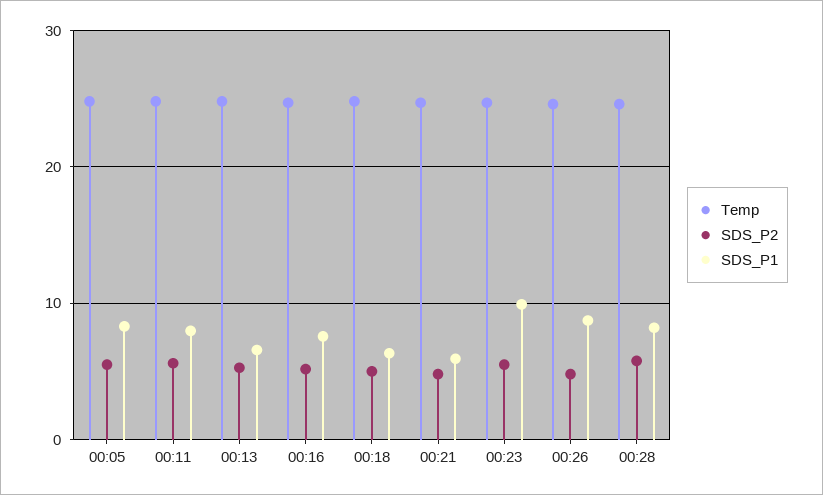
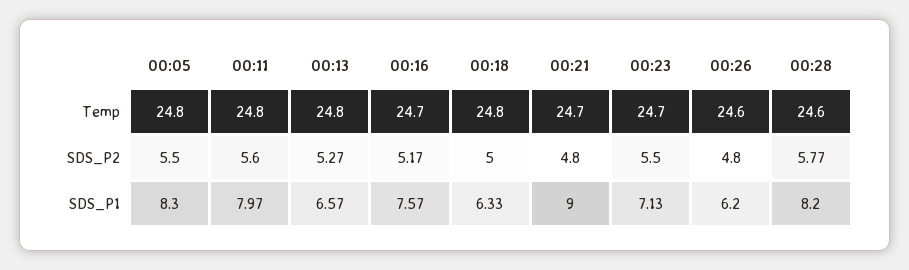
SDS_P1, 00:21: 6 -> 9
SDS_P1, 00:23: 10 -> 7.13
SDS_P1, 00:26: 9 -> 6.2

